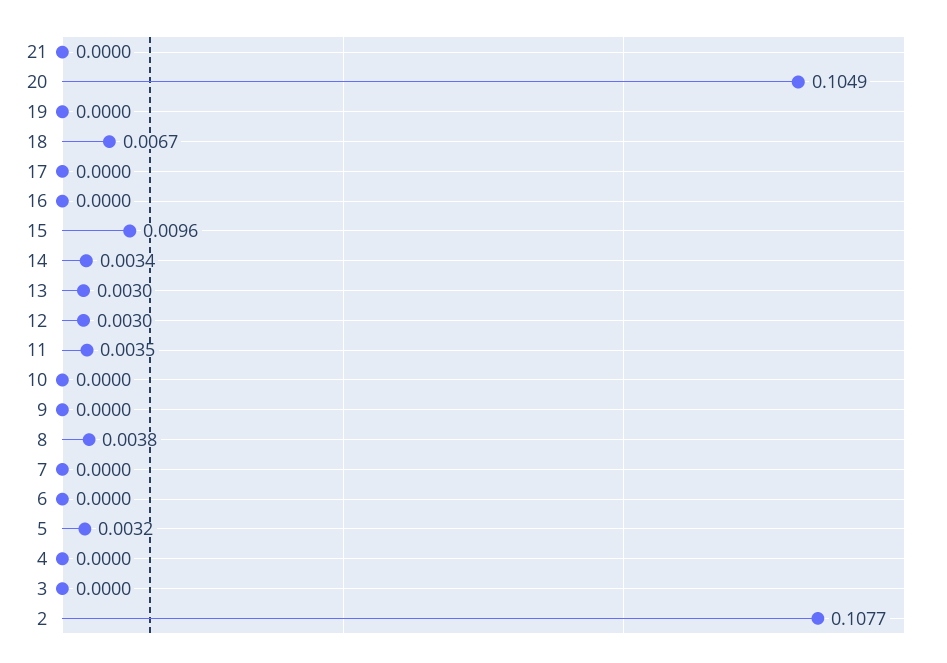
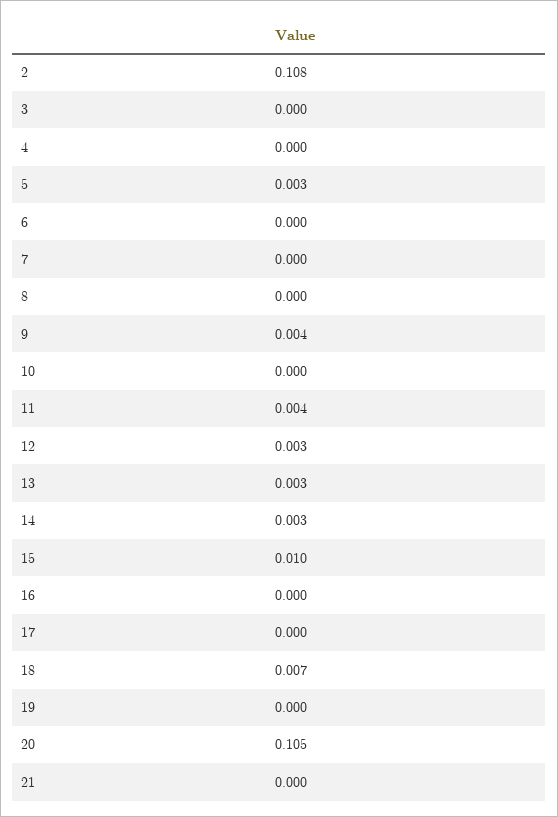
9: 0 -> 0.004
8: 0.0038 -> 0

